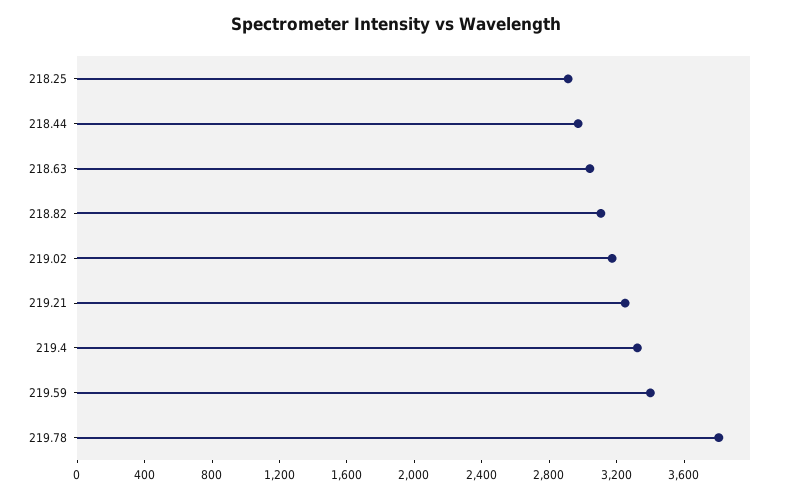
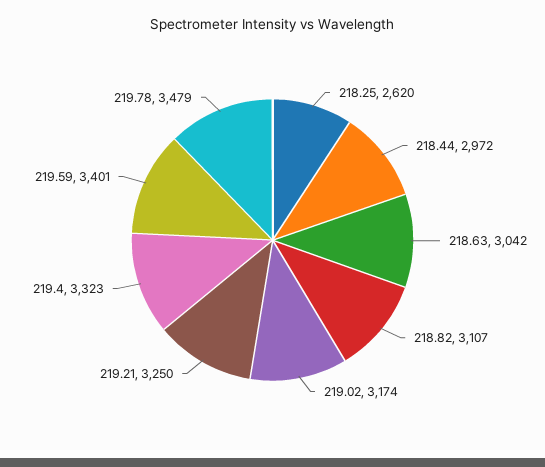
218.25: 2900 -> 2620
219.78: 3800 -> 3479

